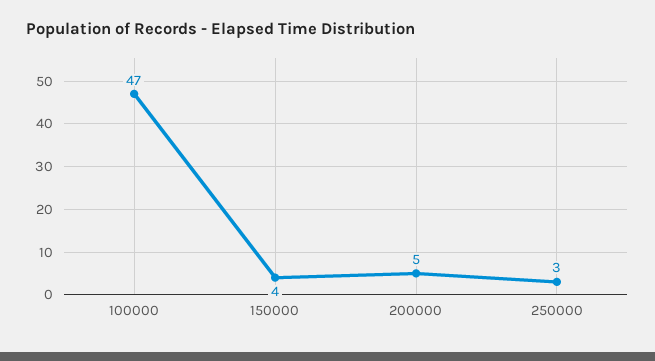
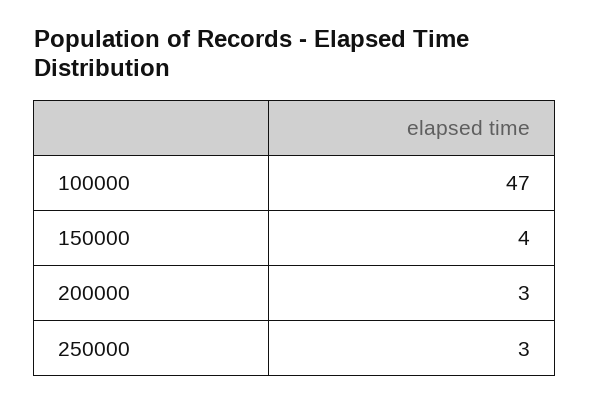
200000: 5 -> 3

